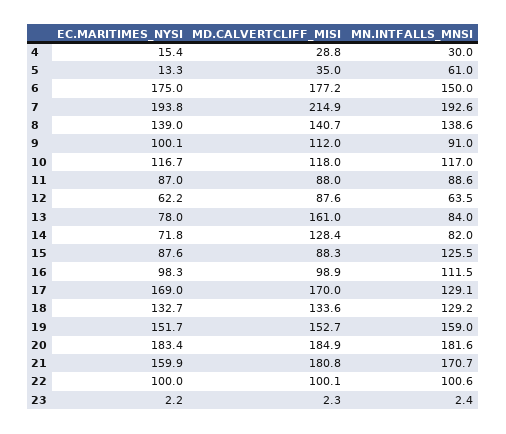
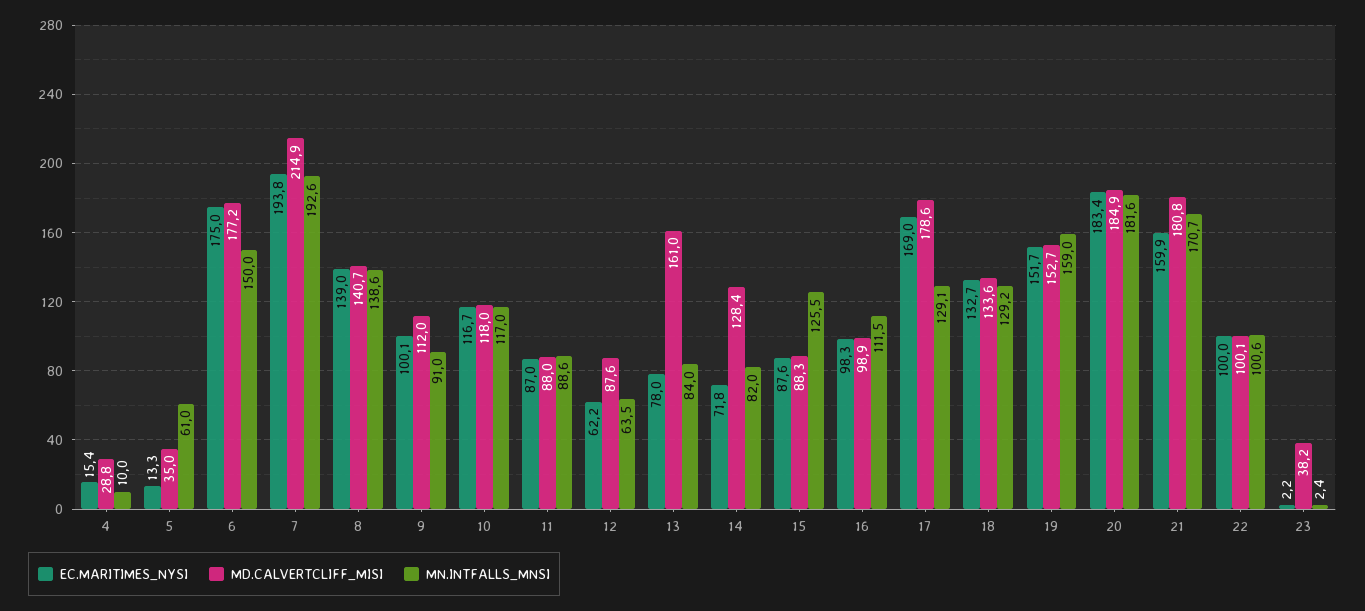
MN.INTFALLS_MNSI, 4: 30 -> 10
MD.CALVERTCLIFF_MISI, 17: 170 -> 178.6
MD.CALVERTCLIFF_MISI, 23: 2.3 -> 38.2

